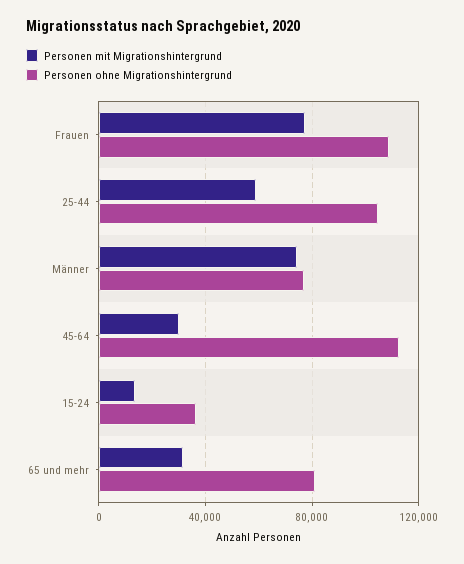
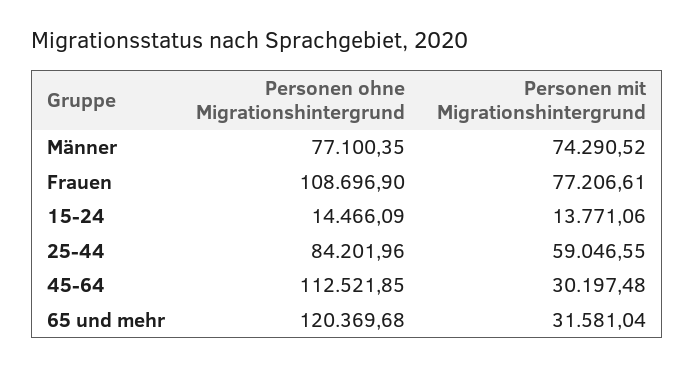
Personen ohne Migrationshintergrund, 25-44: 105000 -> 84201.96
Personen ohne Migrationshintergrund, 15-24: 35000 -> 14466.09
Personen ohne Migrationshintergrund, 65 und mehr: 80000 -> 120369.68

